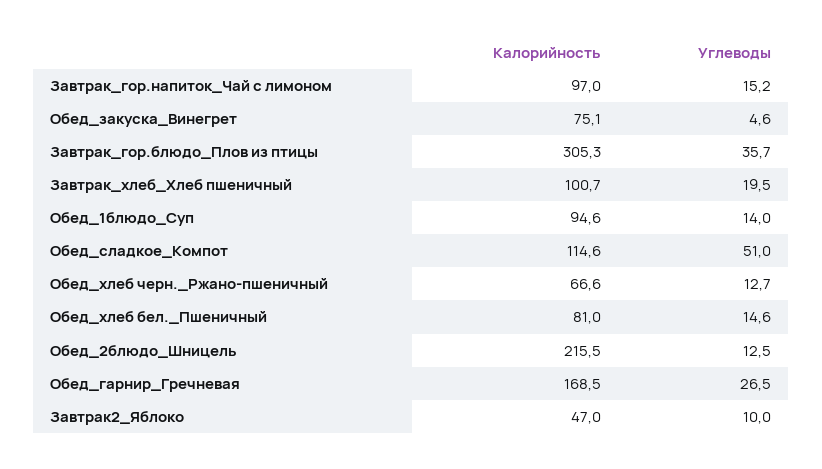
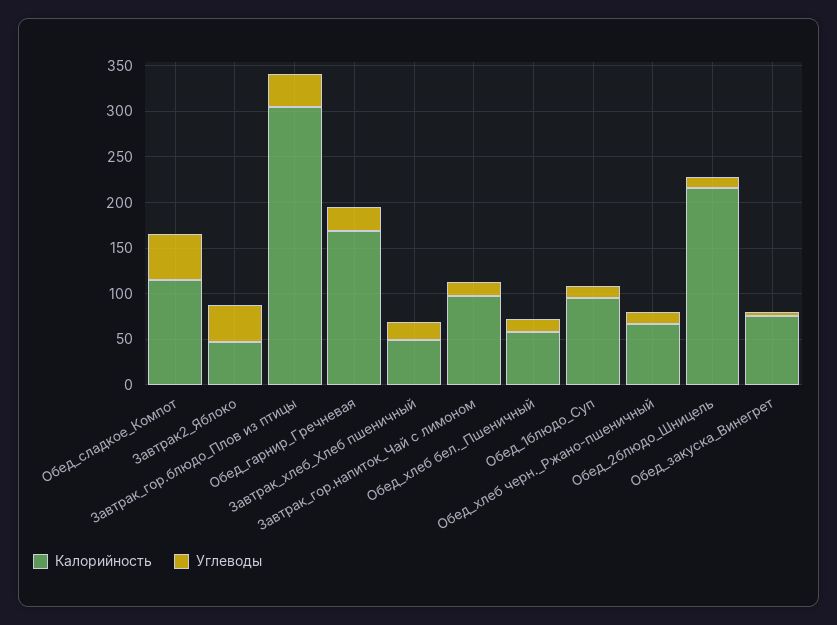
Калорийность, Завтрак_хлеб_Хлеб пшеничный: 100.7 -> 50
Калорийность, Обед_хлеб бел._Пшеничный: 81 -> 60
Углеводы, Завтрак2_Яблоко: 10 -> 40

